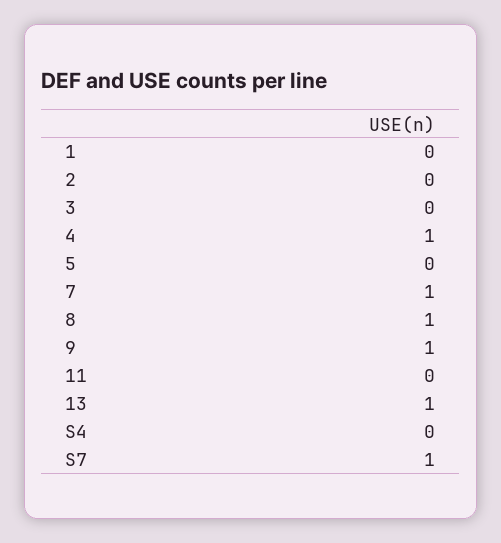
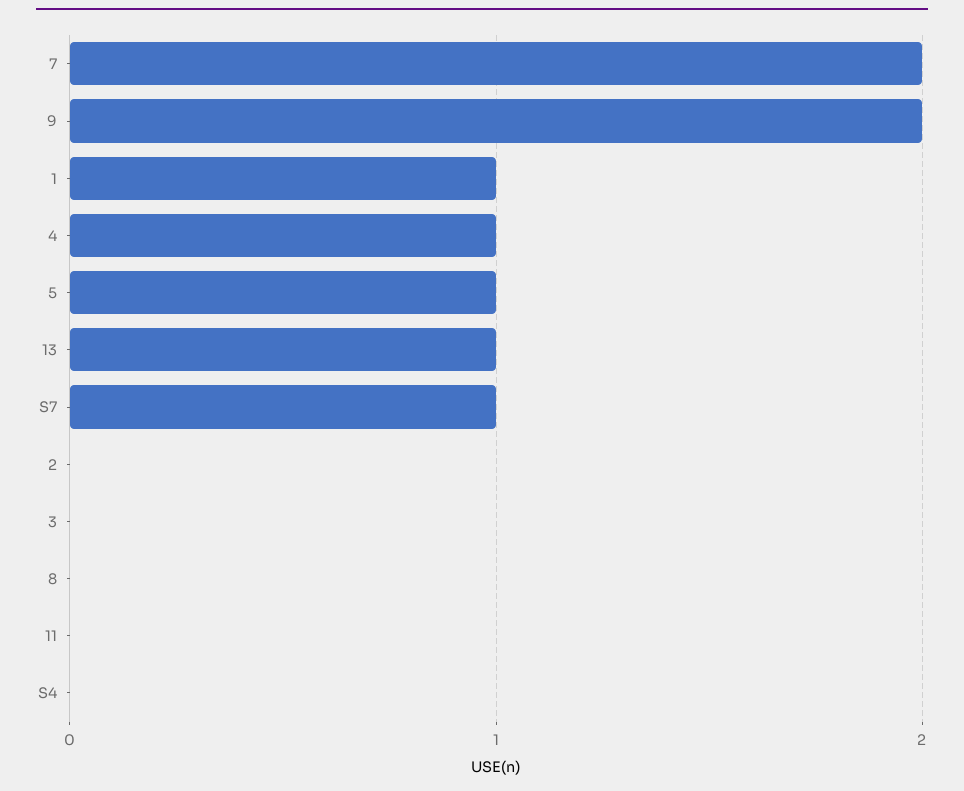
1: 0 -> 1
5: 0 -> 1
7: 1 -> 2
8: 1 -> 0
9: 1 -> 2

